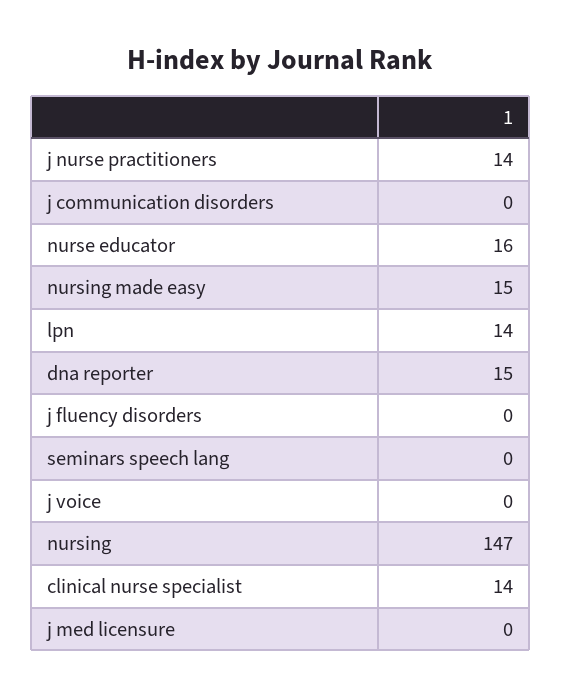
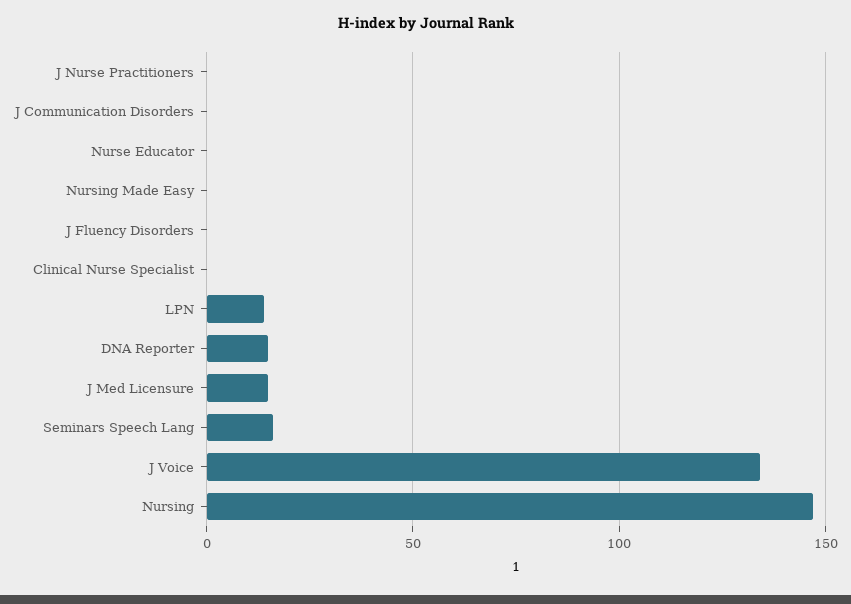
j nurse practitioners: 14 -> 0
nurse educator: 16 -> 0
nursing made easy: 15 -> 0
seminars speech lang: 0 -> 15
j voice: 0 -> 135
clinical nurse specialist: 14 -> 0
j med licensure: 0 -> 15

